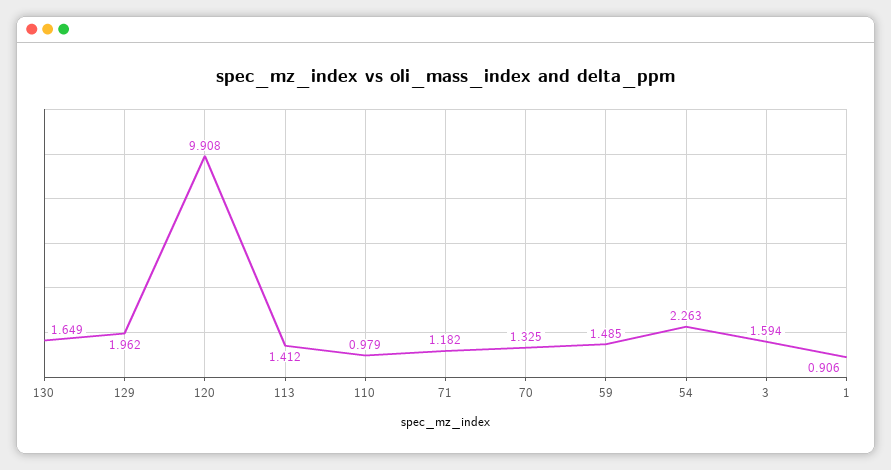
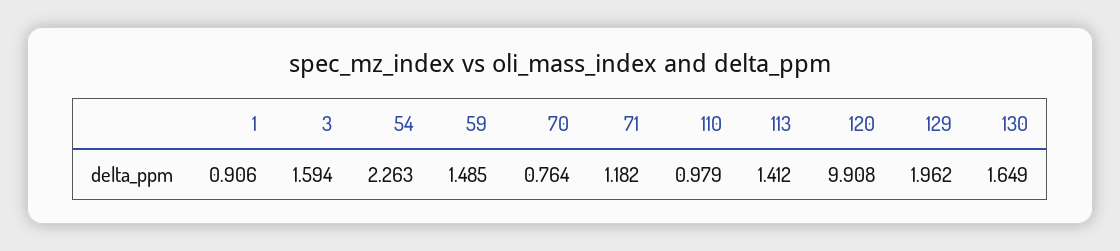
70: 1.325 -> 0.764

